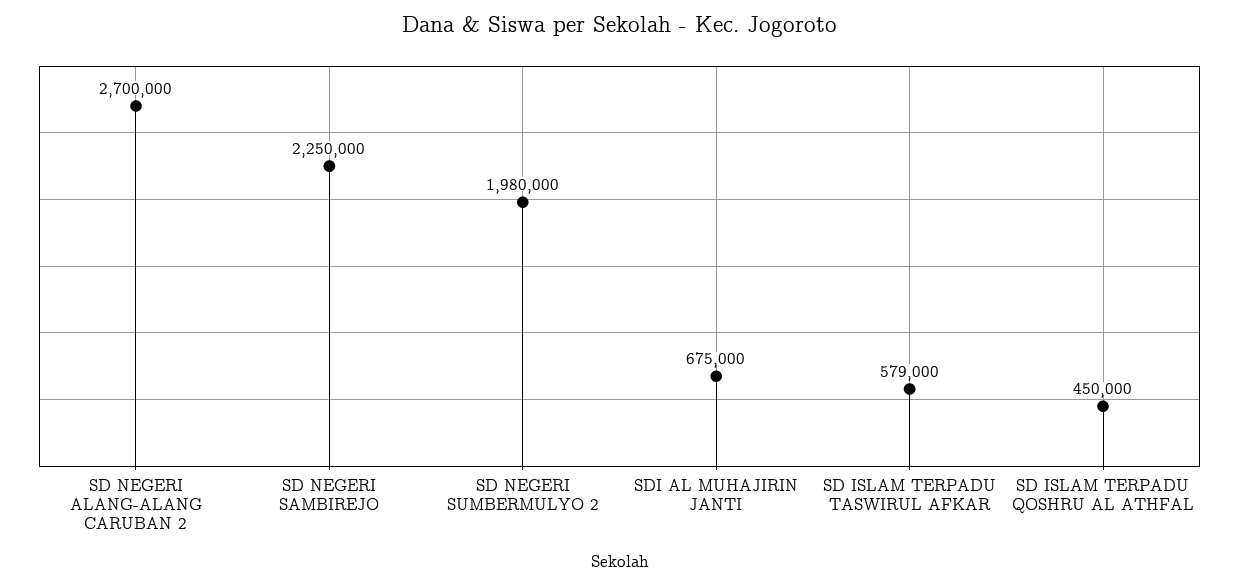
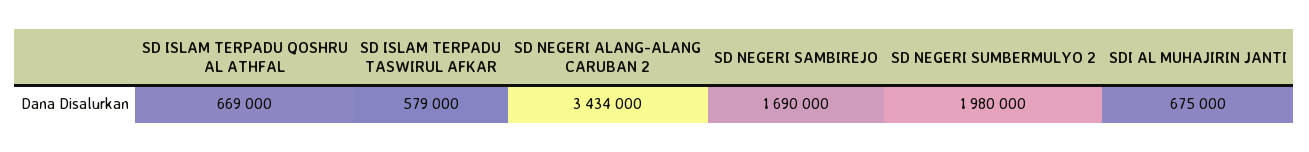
SD NEGERI ALANG-ALANG CARUBAN 2: 2700000 -> 3434000
SD NEGERI SAMBIREJO: 2250000 -> 1690000
SD ISLAM TERPADU QOSHRU AL ATHFAL: 450000 -> 669000

